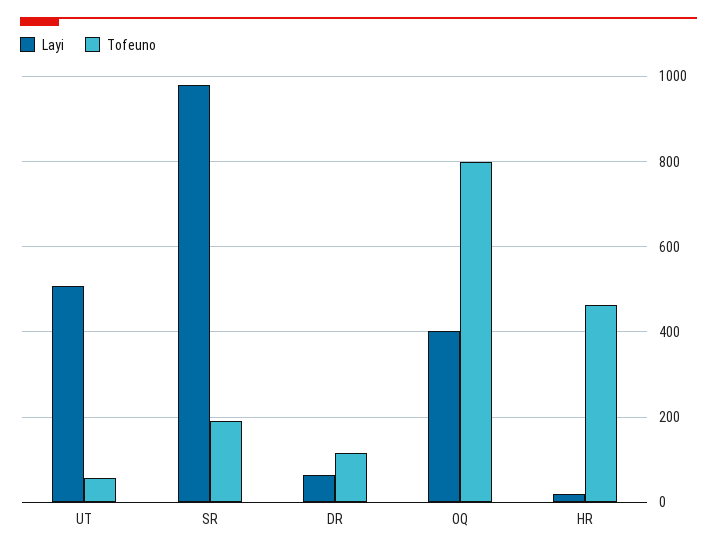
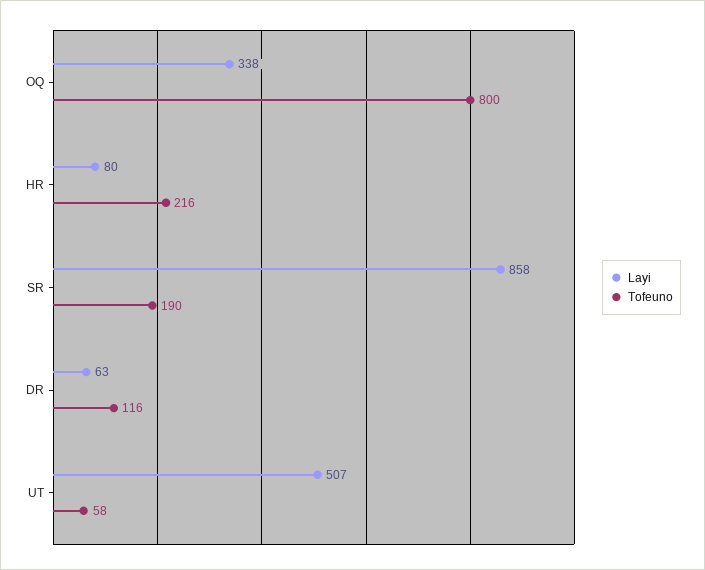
Layi, SR: 980 -> 858
Layi, OQ: 400 -> 338
Layi, HR: 20 -> 80
Tofeuno, HR: 460 -> 216

